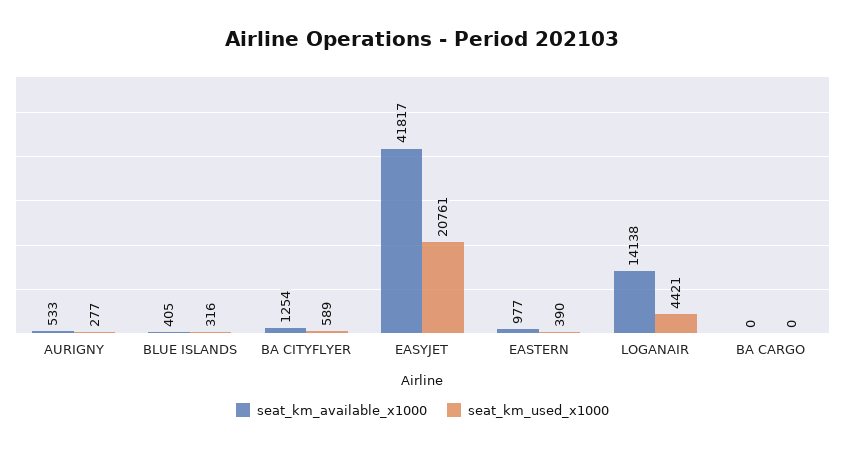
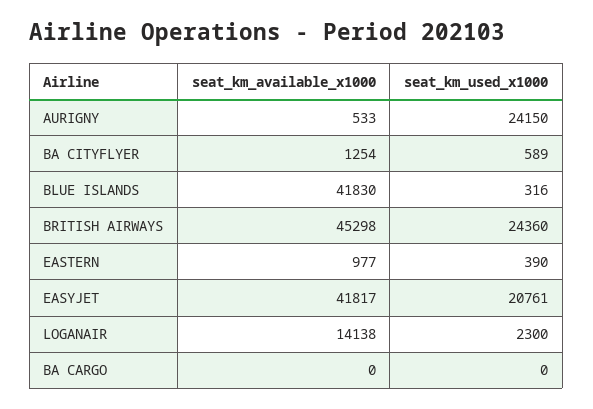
seat_km_used_x1000, AURIGNY: 277 -> 24150
seat_km_available_x1000, BLUE ISLANDS: 405 -> 41830
seat_km_used_x1000, LOGANAIR: 4421 -> 2300
seat_km_available_x1000, BRITISH AIRWAYS: none -> 45298
seat_km_used_x1000, BRITISH AIRWAYS: none -> 24360

